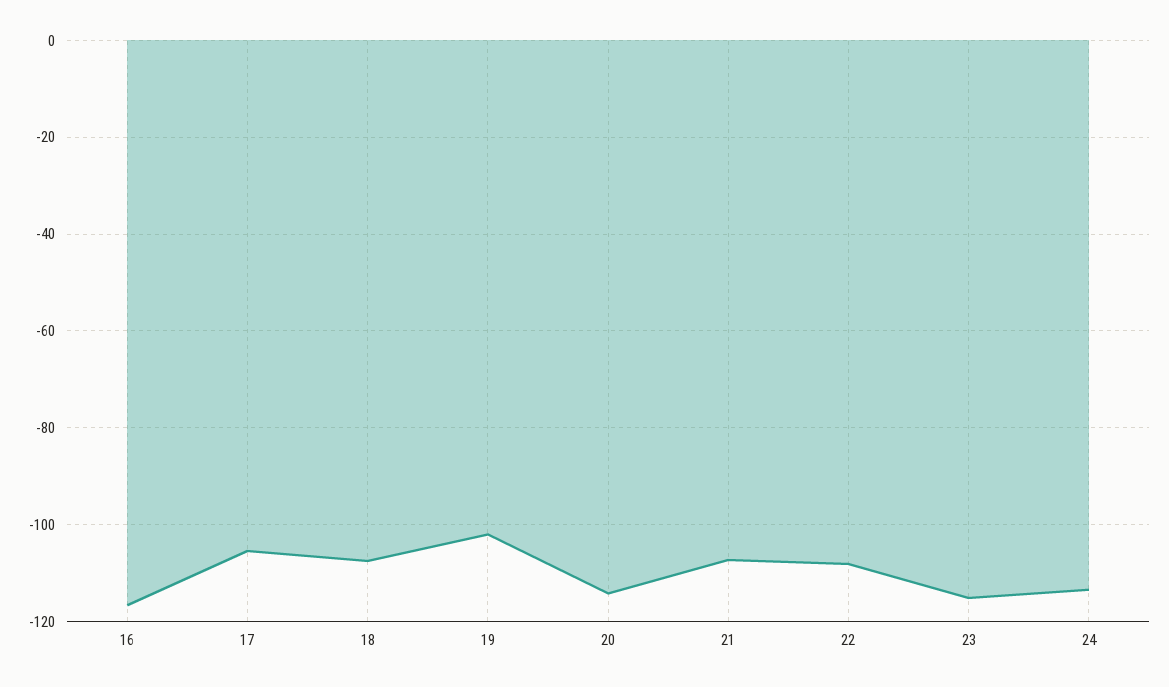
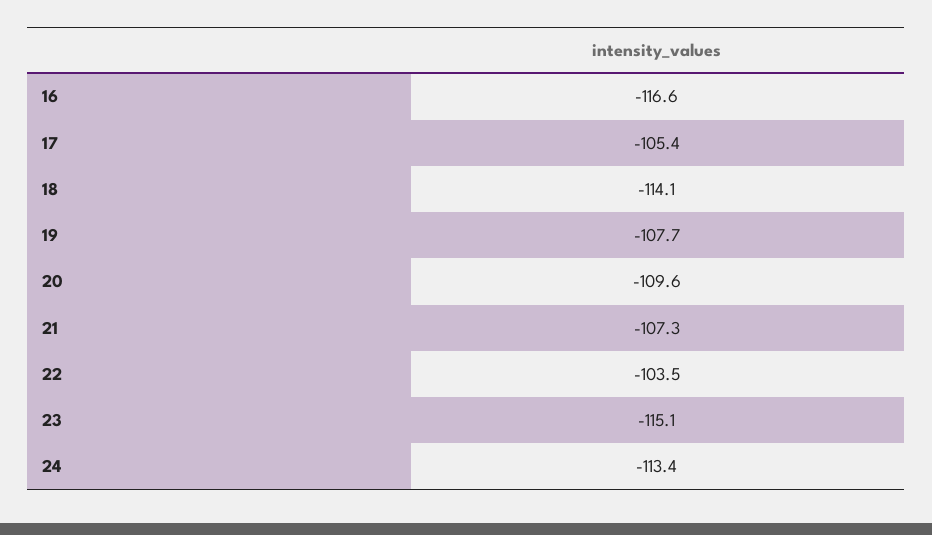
18: -108 -> -114.1
19: -102 -> -107.7
20: -114 -> -109.6
22: -108 -> -103.5

